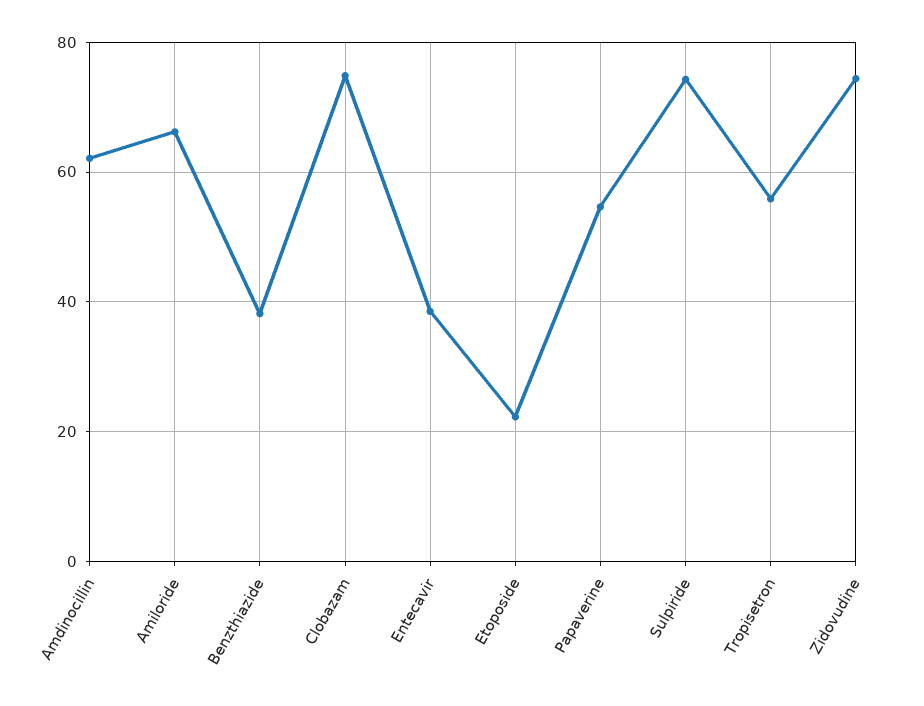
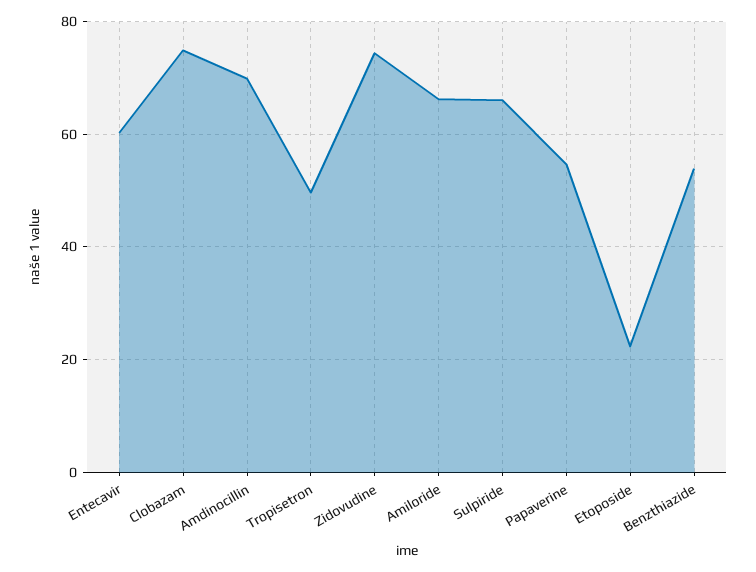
Amdinocillin: 62 -> 70
Benzthiazide: 38 -> 54
Entecavir: 38 -> 60
Sulpiride: 74 -> 66
Tropisetron: 56 -> 50

